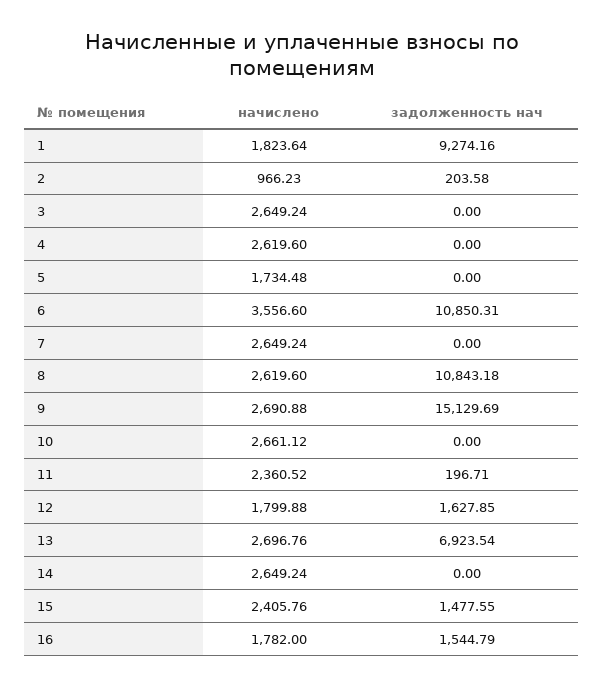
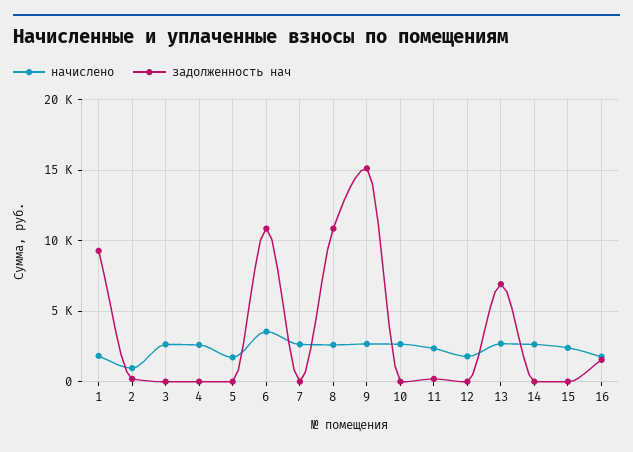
задолженность нач, 12: 1627.85 -> 0
задолженность нач, 15: 1477.55 -> 0

